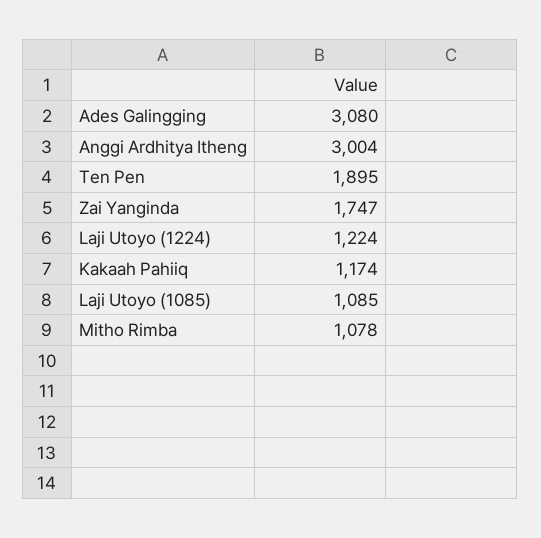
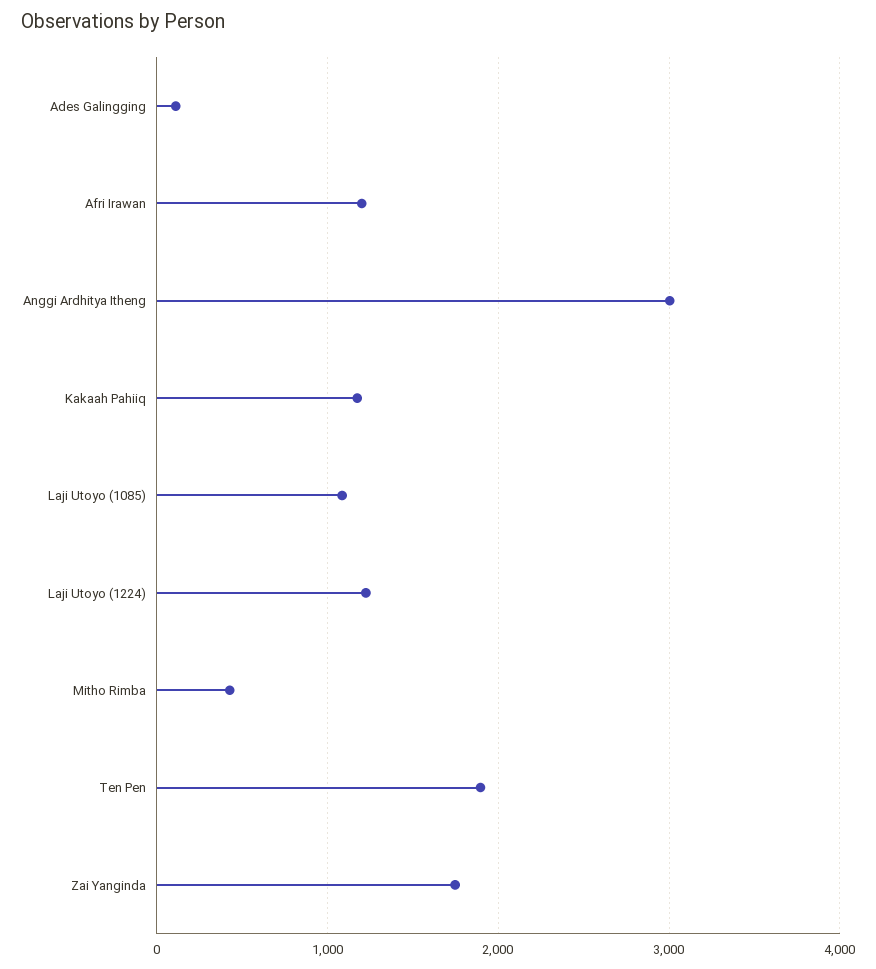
Ades Galingging: 3080 -> 100
Mitho Rimba: 1078 -> 400
Afri Irawan: none -> 1200

